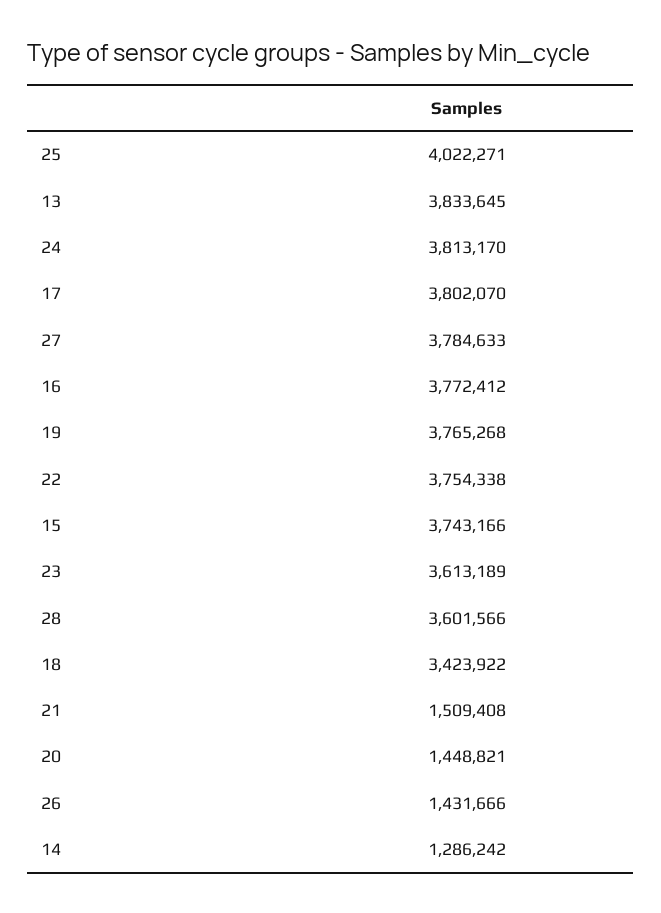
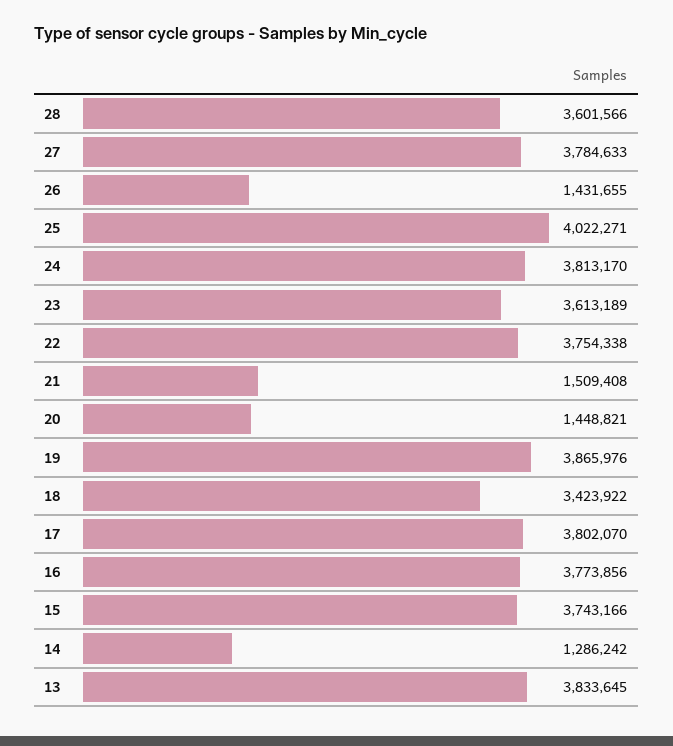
16: 3772412 -> 3773856
19: 3765268 -> 3865976
26: 1431666 -> 1431655

